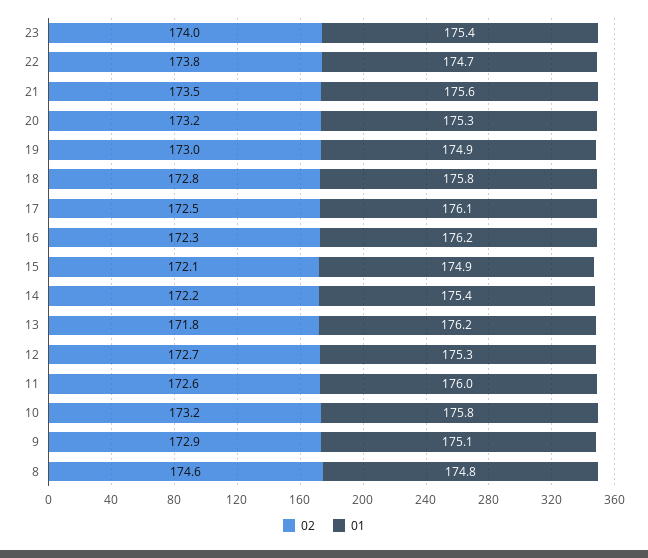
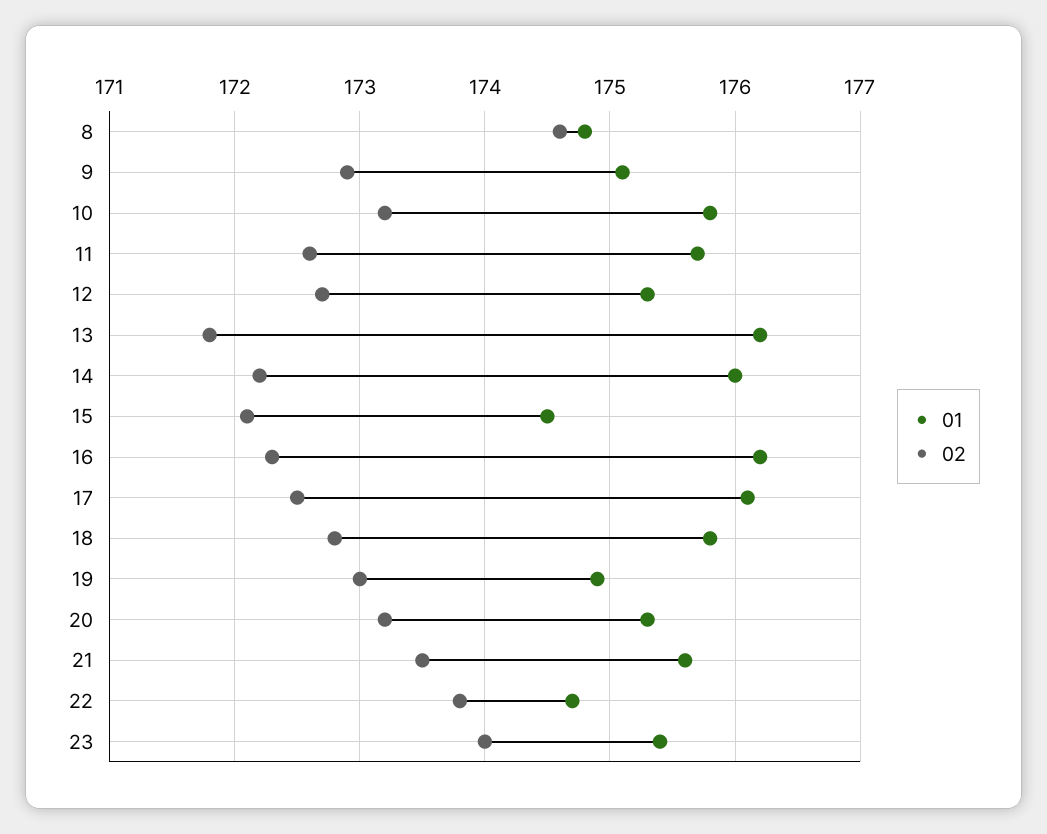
01, 15: 174.9 -> 174.5
01, 14: 175.4 -> 176
01, 11: 176 -> 175.7

